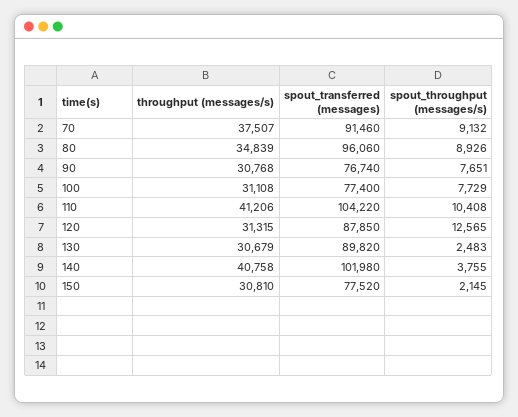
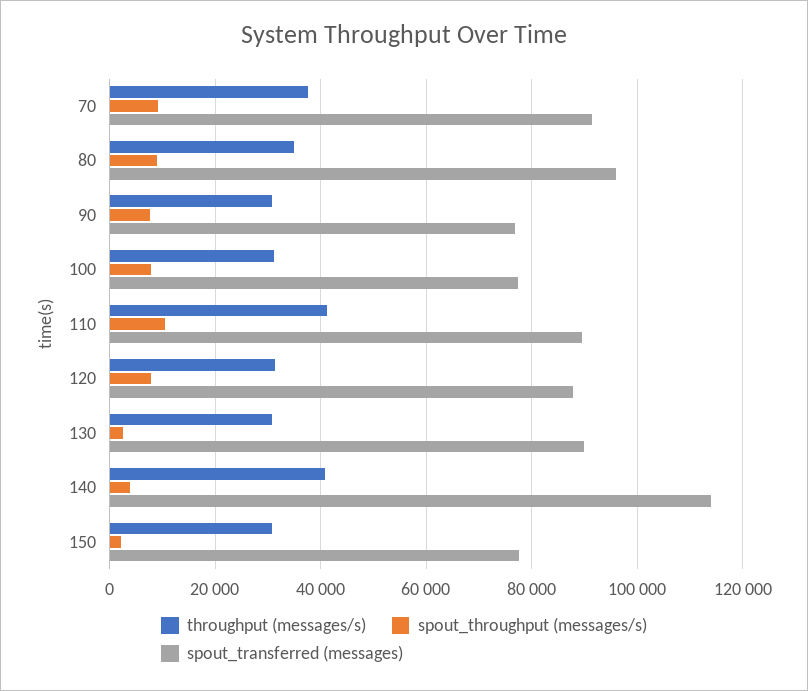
spout_transferred (messages), 110: 104220 -> 90000
spout_throughput (messages/s), 120: 12565 -> 8000
spout_transferred (messages), 140: 101980 -> 114000

